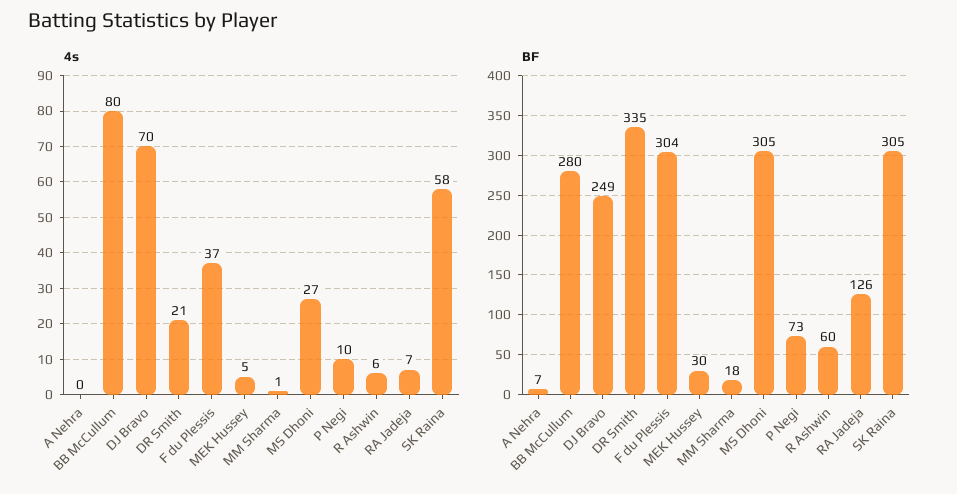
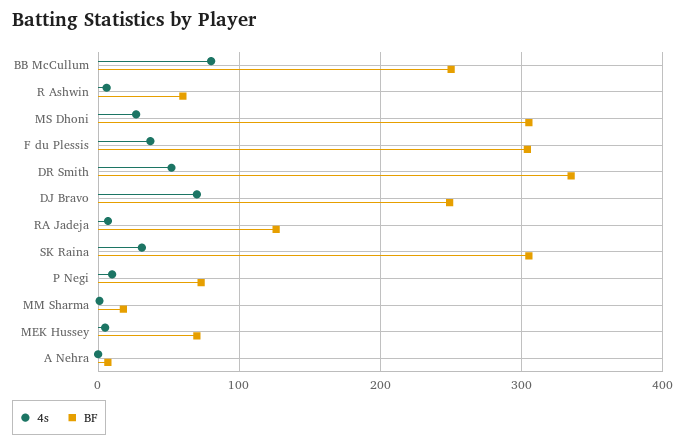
4s, DR Smith: 21 -> 50
4s, SK Raina: 58 -> 30
BF, BB McCullum: 280 -> 250
BF, MEK Hussey: 30 -> 70

